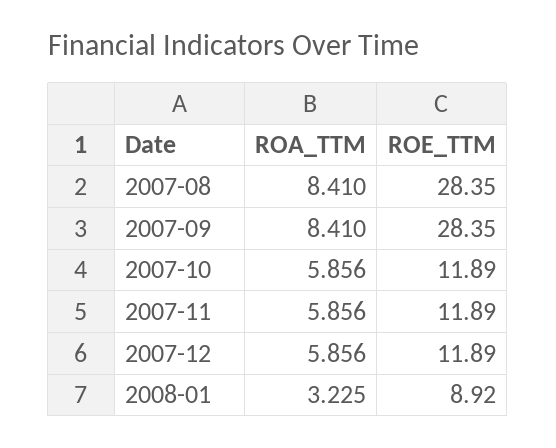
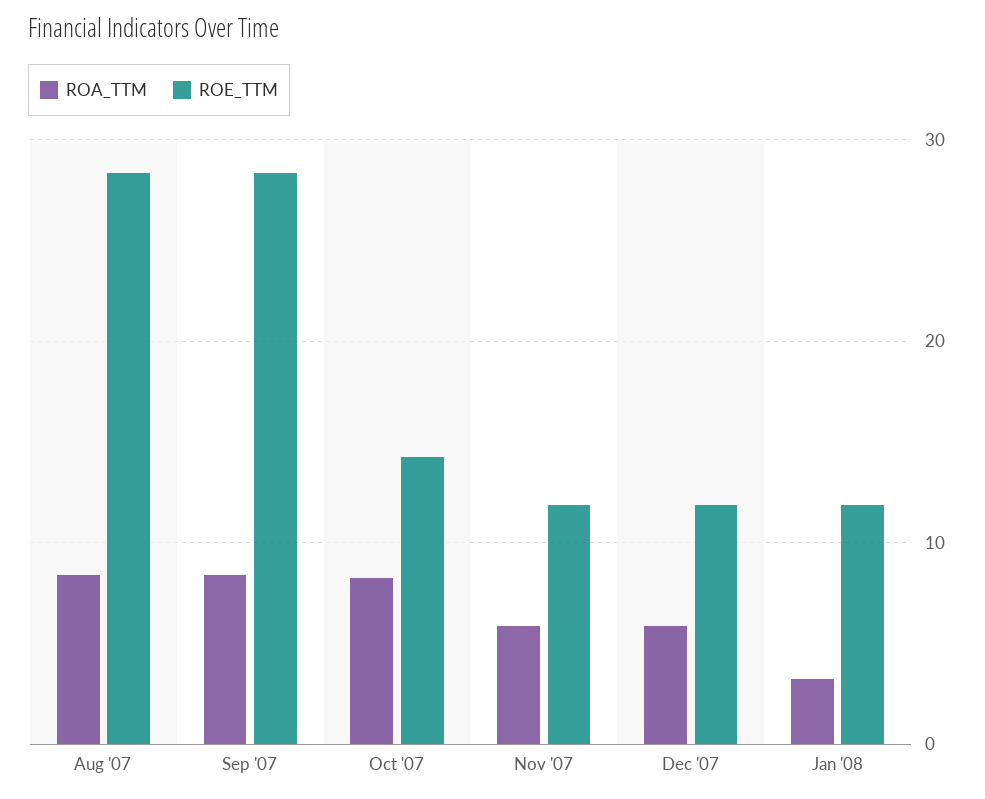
ROA_TTM, 2007-10: 5.856 -> 8
ROE_TTM, 2007-10: 11.89 -> 14
ROE_TTM, 2008-01: 8.92 -> 12

